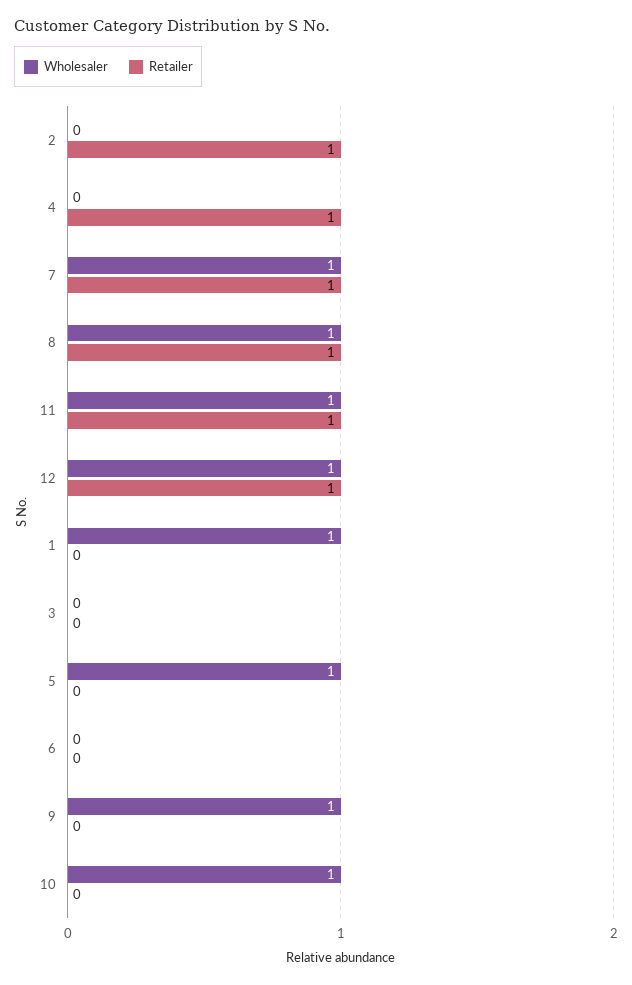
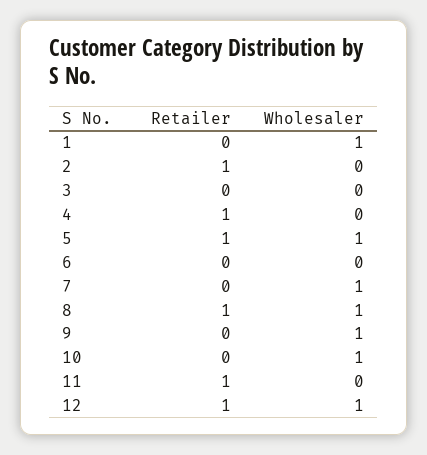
Retailer, 7: 1 -> 0
Wholesaler, 11: 1 -> 0
Retailer, 5: 0 -> 1

